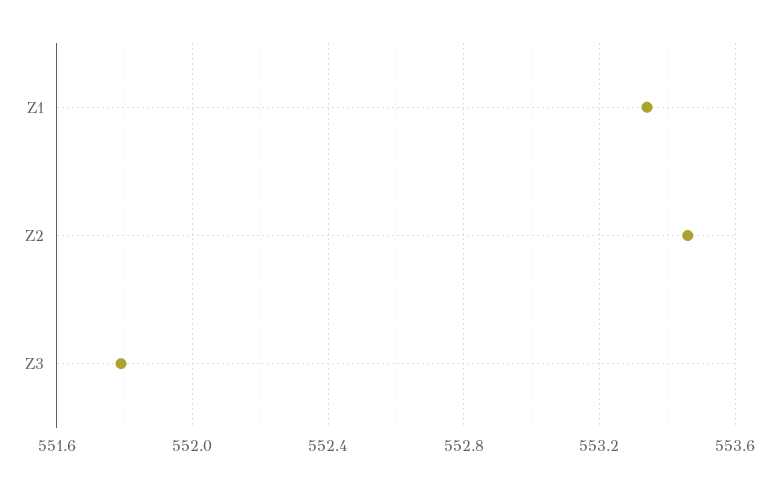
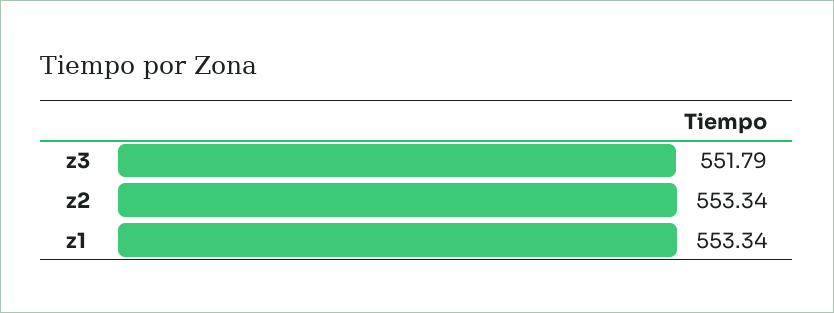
Z2: 553.45 -> 553.34

